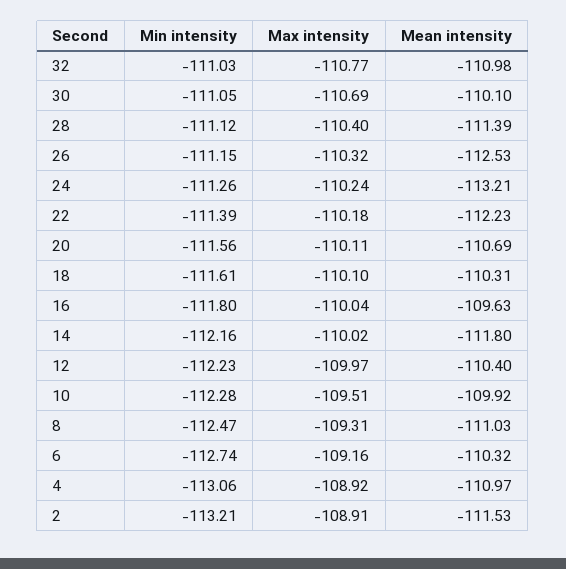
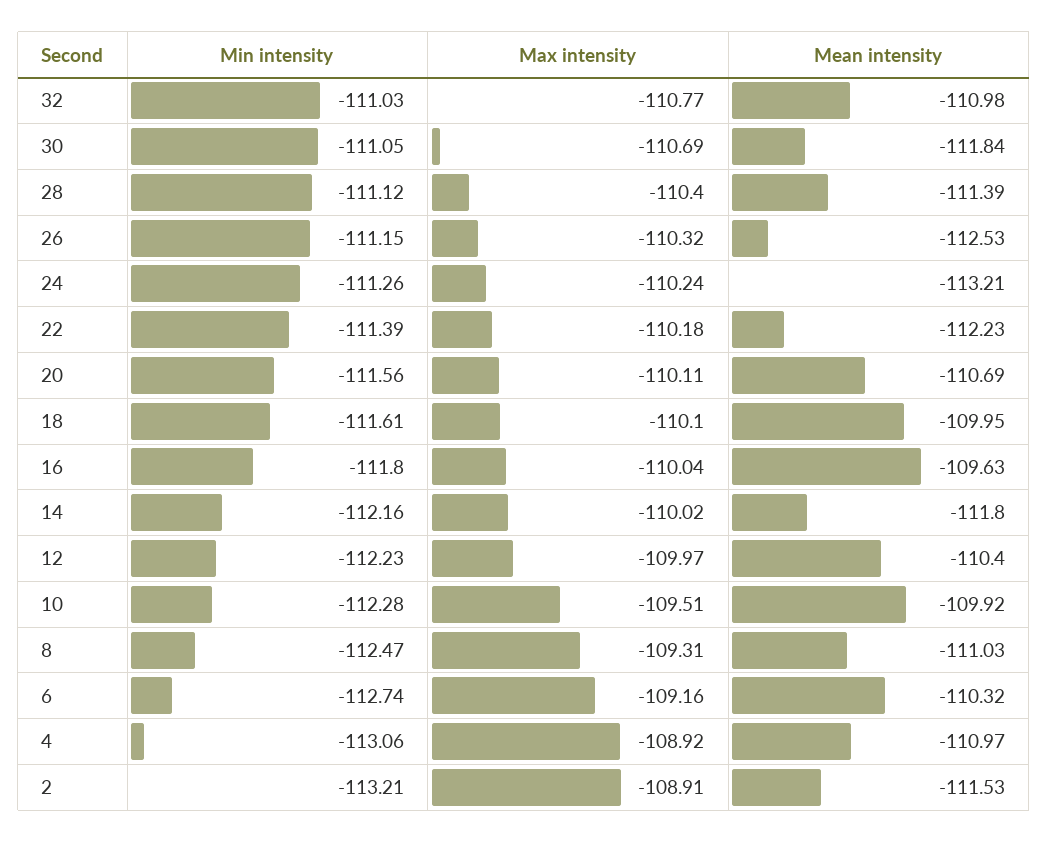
Mean intensity, 30: -110.1 -> -111.84
Mean intensity, 18: -110.31 -> -109.95

